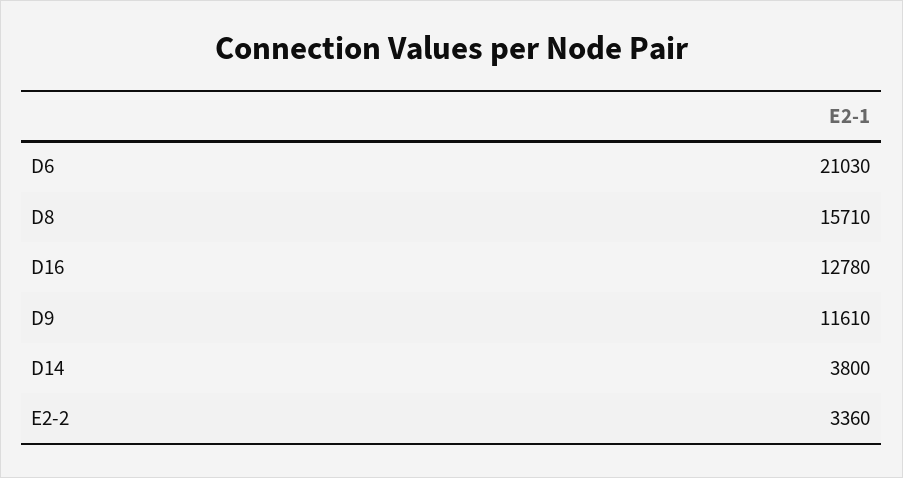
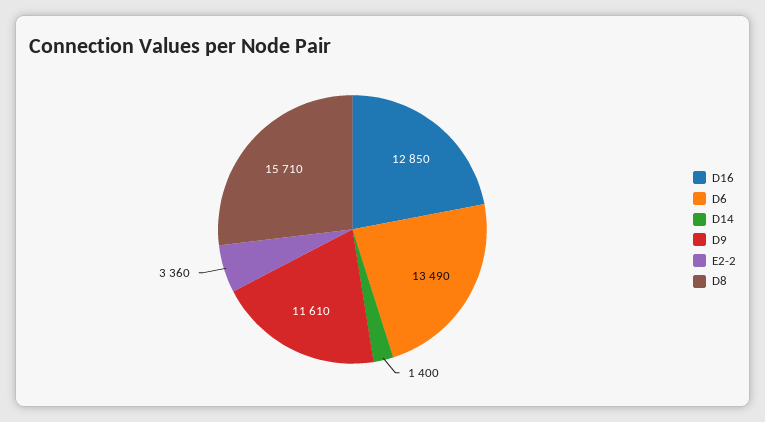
D6: 21030 -> 13490
D16: 12780 -> 12850
D14: 3800 -> 1400

